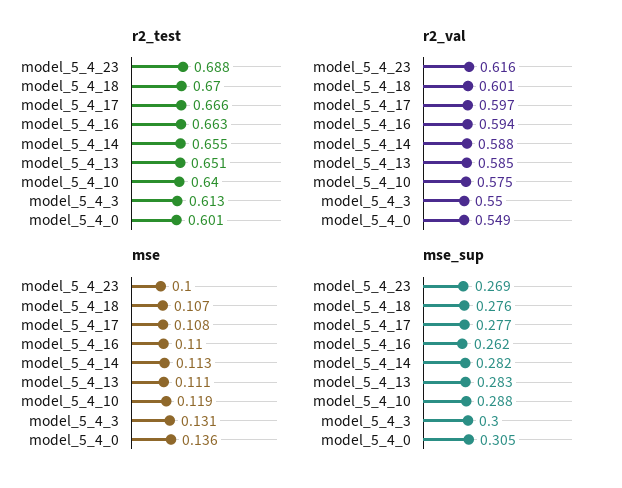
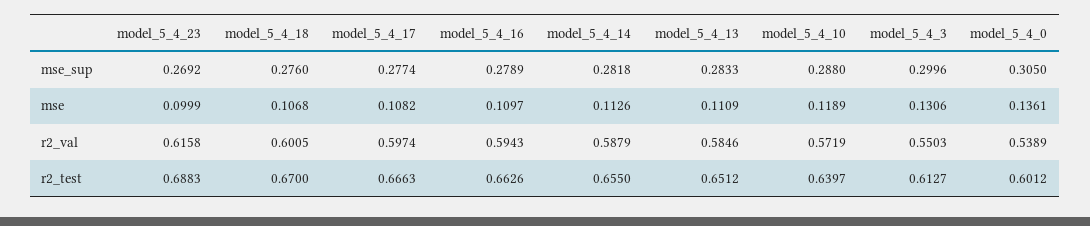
r2_val, model_5_4_10: 0.575 -> 0.5719
r2_val, model_5_4_0: 0.549 -> 0.5389
mse_sup, model_5_4_16: 0.262 -> 0.2789

